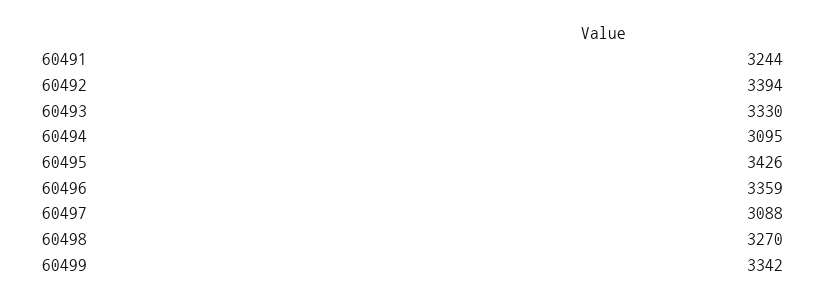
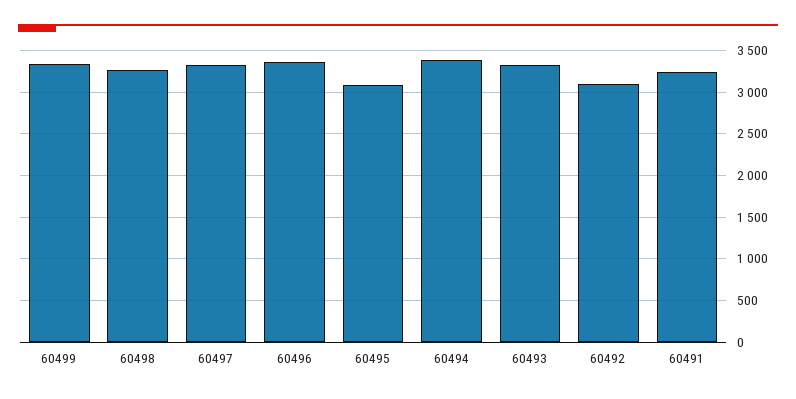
60492: 3394 -> 3100
60494: 3095 -> 3400
60495: 3426 -> 3100
60497: 3088 -> 3300

